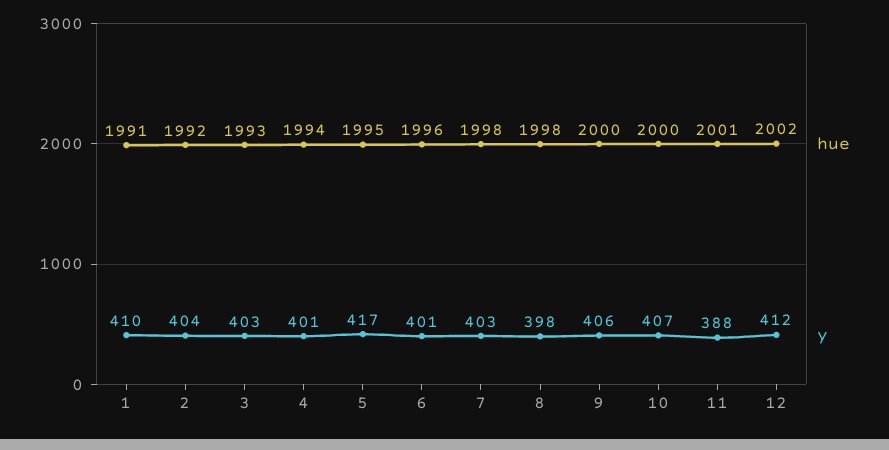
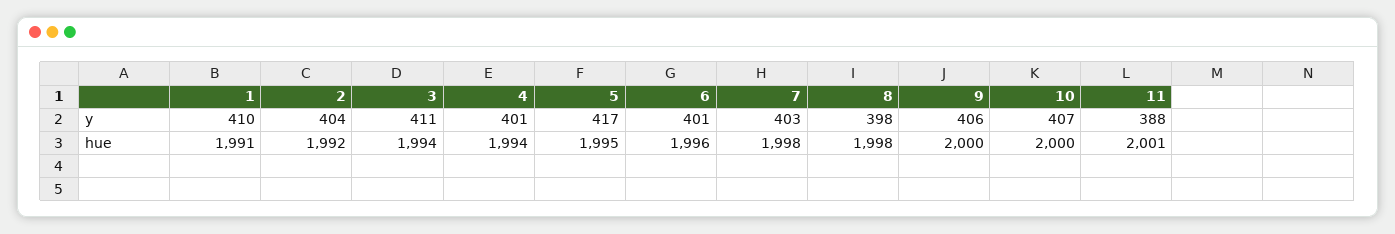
hue, 3: 1993 -> 1994
y, 3: 403 -> 411
hue, 12: 2002 -> none
y, 12: 412 -> none

